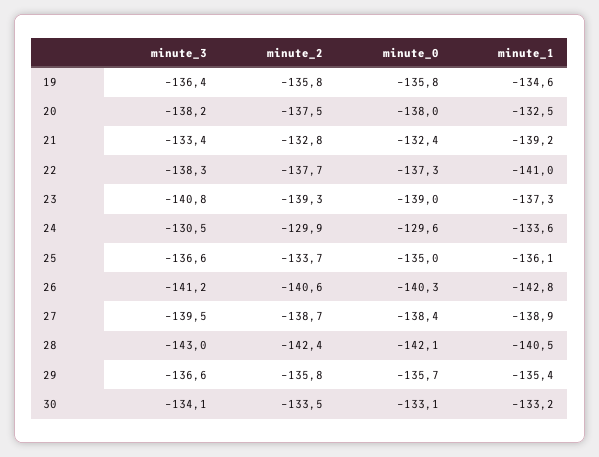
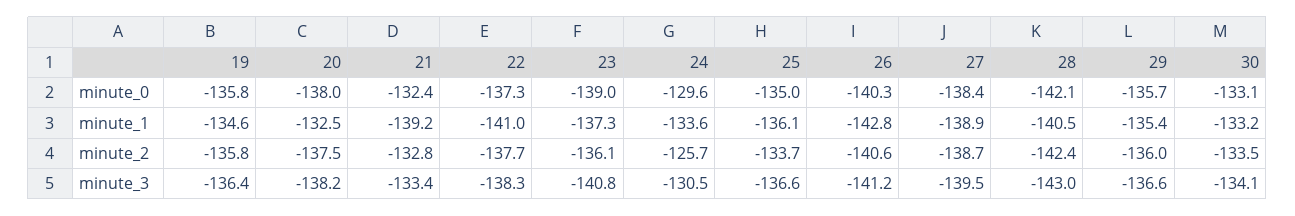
minute_2, 23: -139.3 -> -136.1
minute_2, 24: -129.9 -> -125.7
minute_2, 29: -135.8 -> -136

